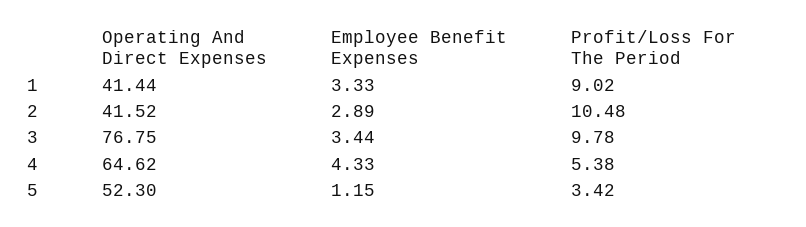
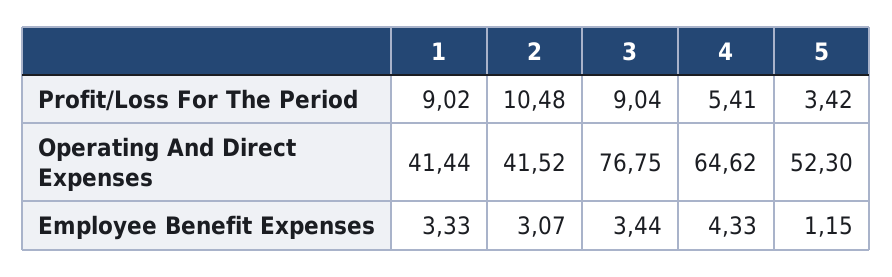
Employee Benefit Expenses, 2: 2.89 -> 3.07
Profit/Loss For The Period, 3: 9.78 -> 9.04
Profit/Loss For The Period, 4: 5.38 -> 5.41

